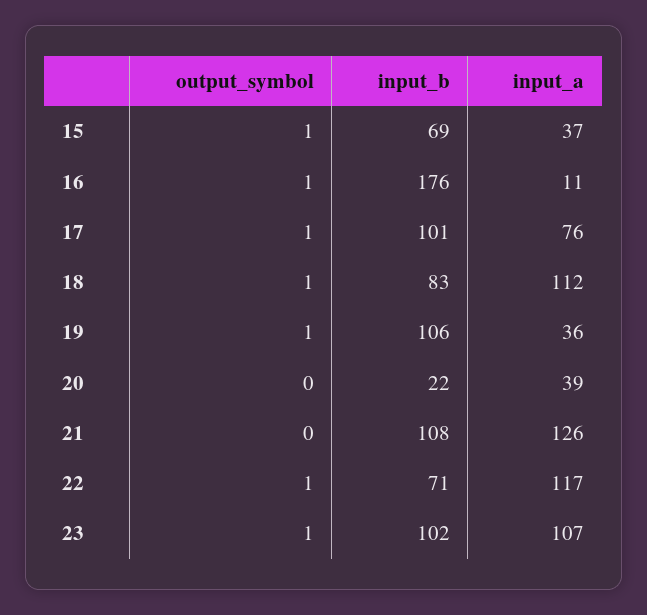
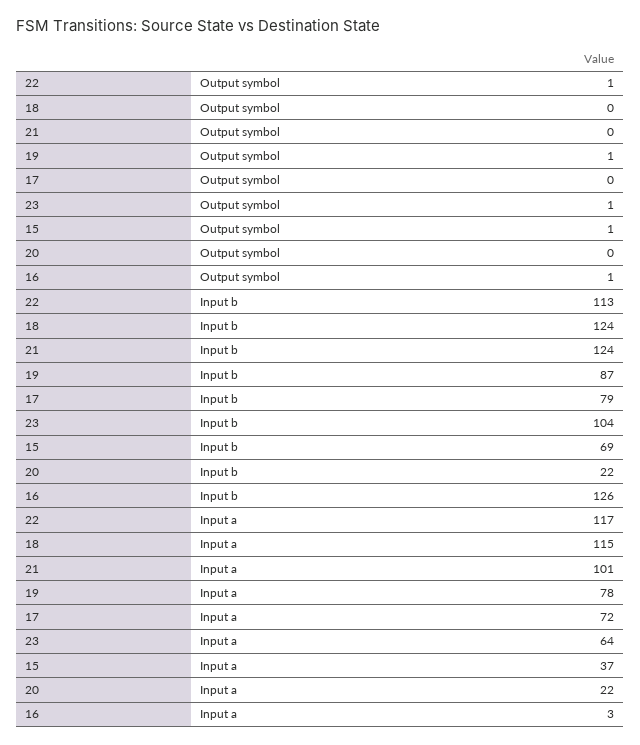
input_b, 16: 176 -> 126
input_a, 16: 11 -> 3
output_symbol, 17: 1 -> 0
input_b, 17: 101 -> 79
input_a, 17: 76 -> 72
output_symbol, 18: 1 -> 0
input_b, 18: 83 -> 124
input_a, 18: 112 -> 115
input_b, 19: 106 -> 87
input_a, 19: 36 -> 78
input_a, 20: 39 -> 22
input_b, 21: 108 -> 124
input_a, 21: 126 -> 101
input_b, 22: 71 -> 113
input_b, 23: 102 -> 104
input_a, 23: 107 -> 64

